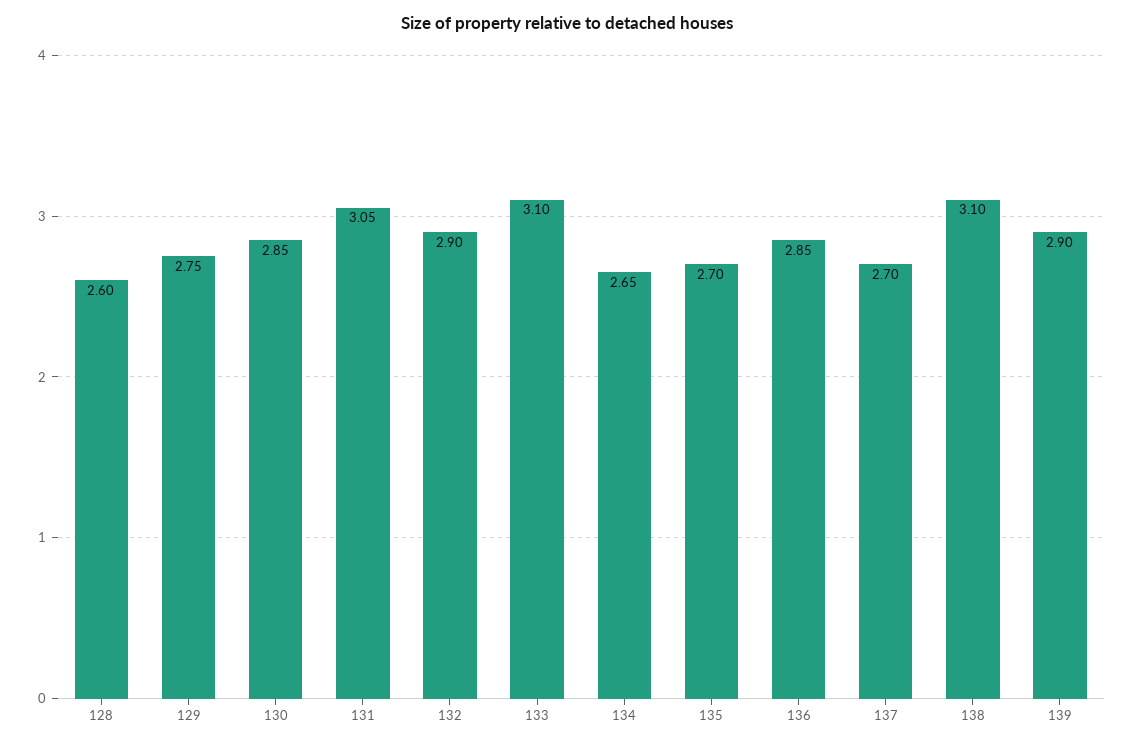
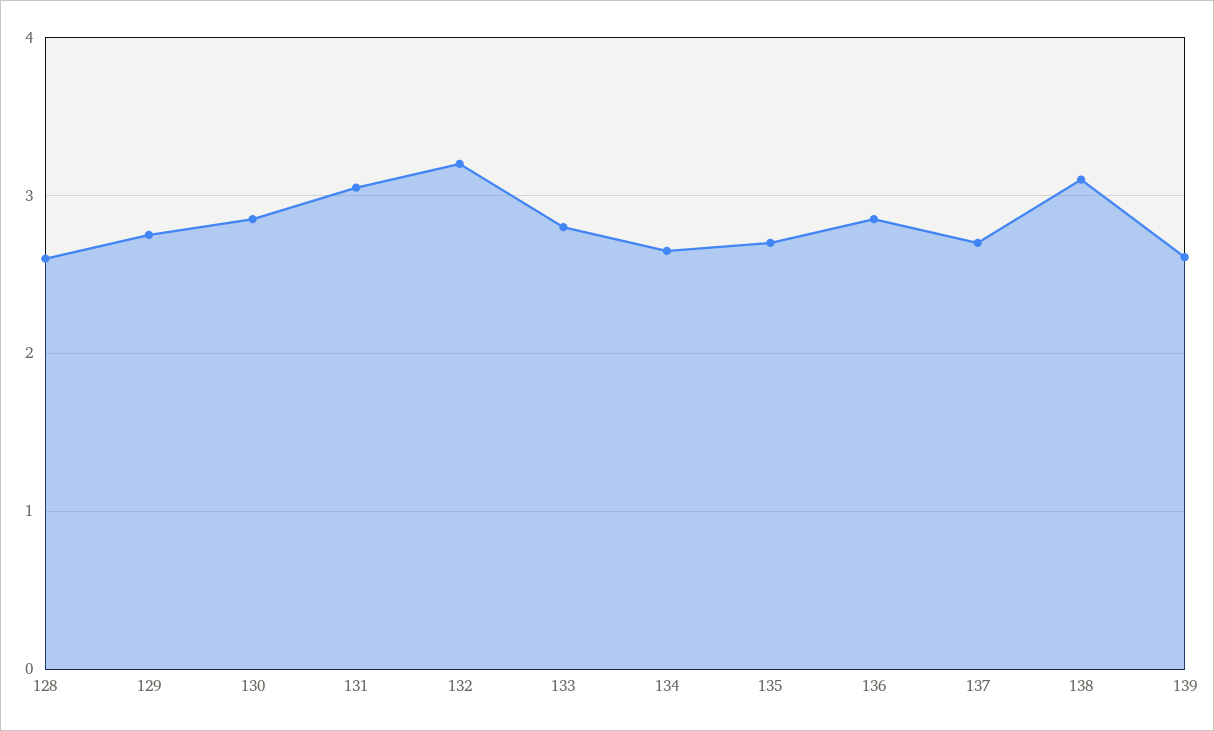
132: 2.9 -> 3.2
133: 3.1 -> 2.8
139: 2.9 -> 2.6

